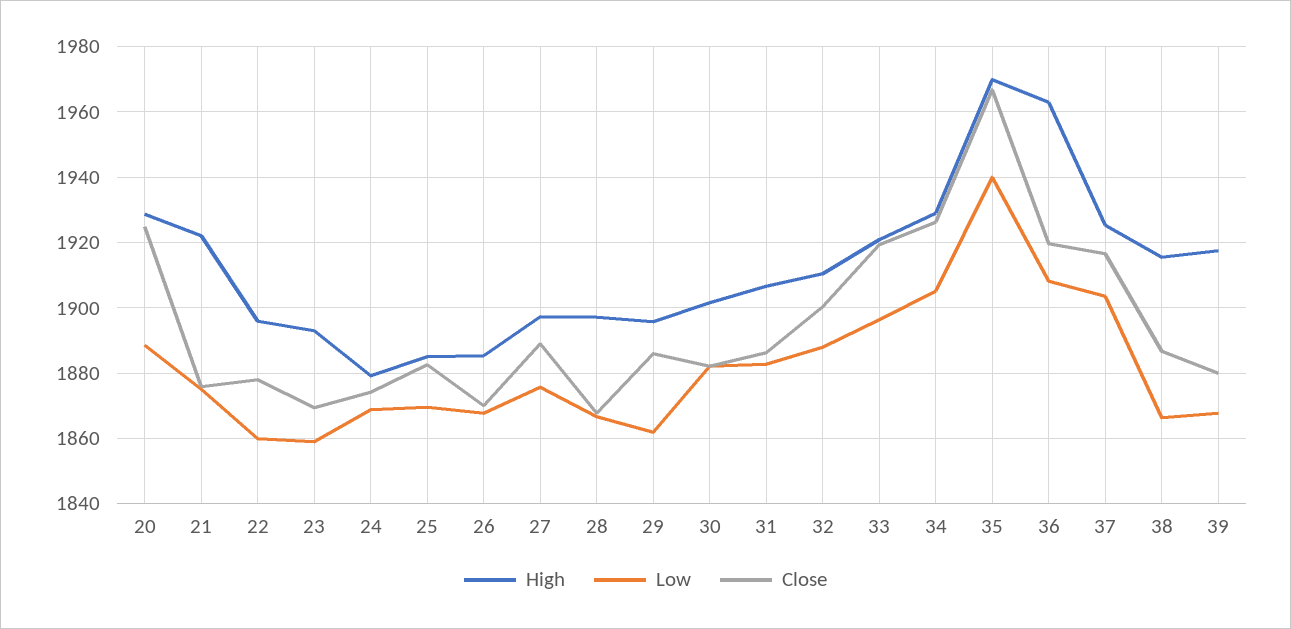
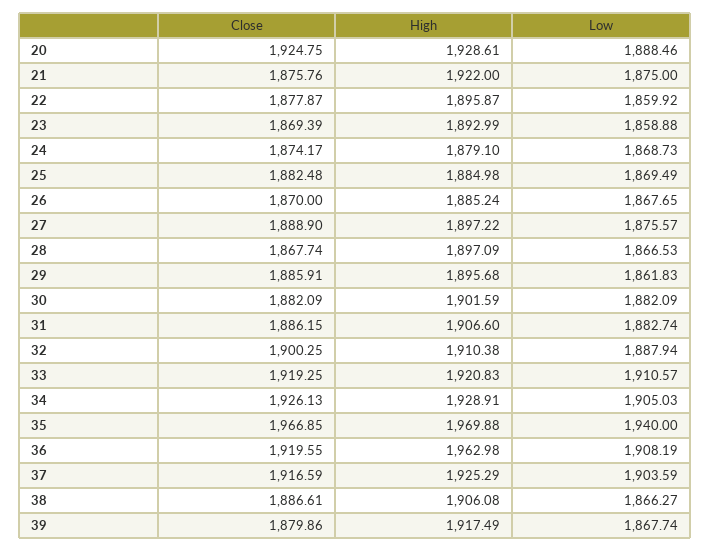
Low, 33: 1896 -> 1910.57
High, 38: 1916 -> 1906.08

